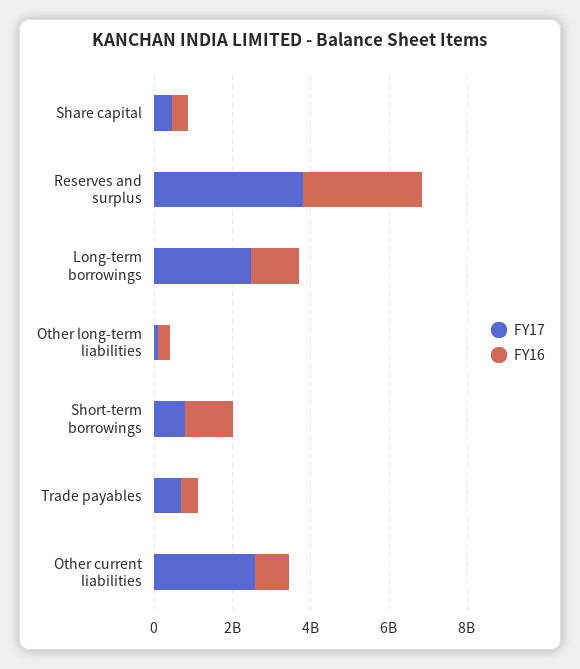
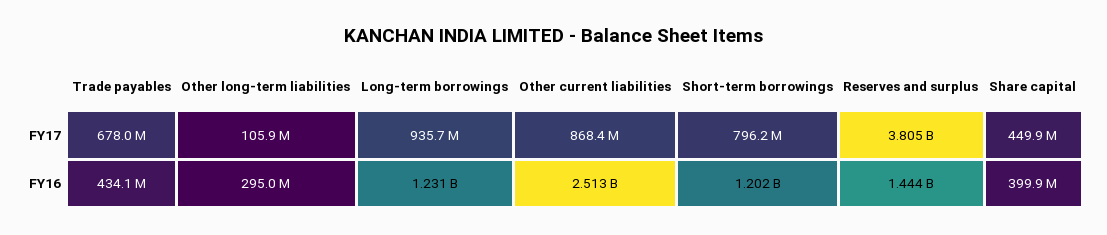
FY16, Reserves and surplus: 3000000000 -> 1444000000
FY17, Long-term borrowings: 2500000000 -> 935700000
FY17, Other current liabilities: 2500000000 -> 868400000
FY16, Other current liabilities: 1000000000 -> 2513000000

